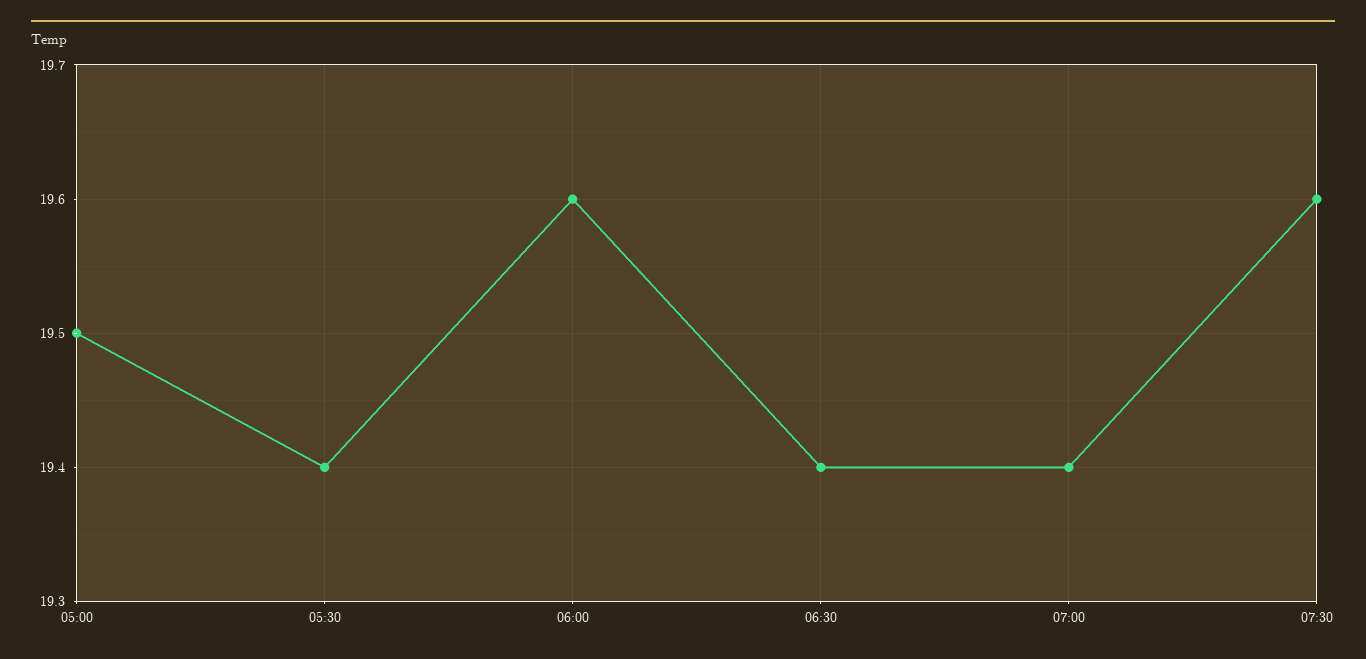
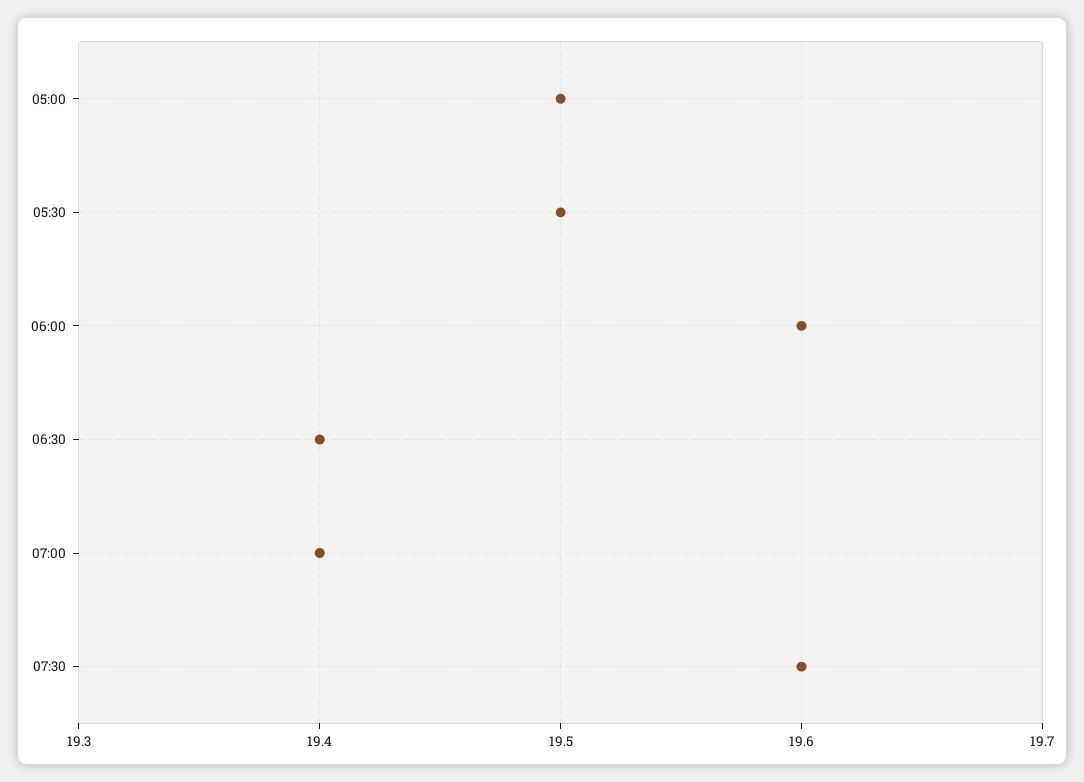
05:30: 19.4 -> 19.5

